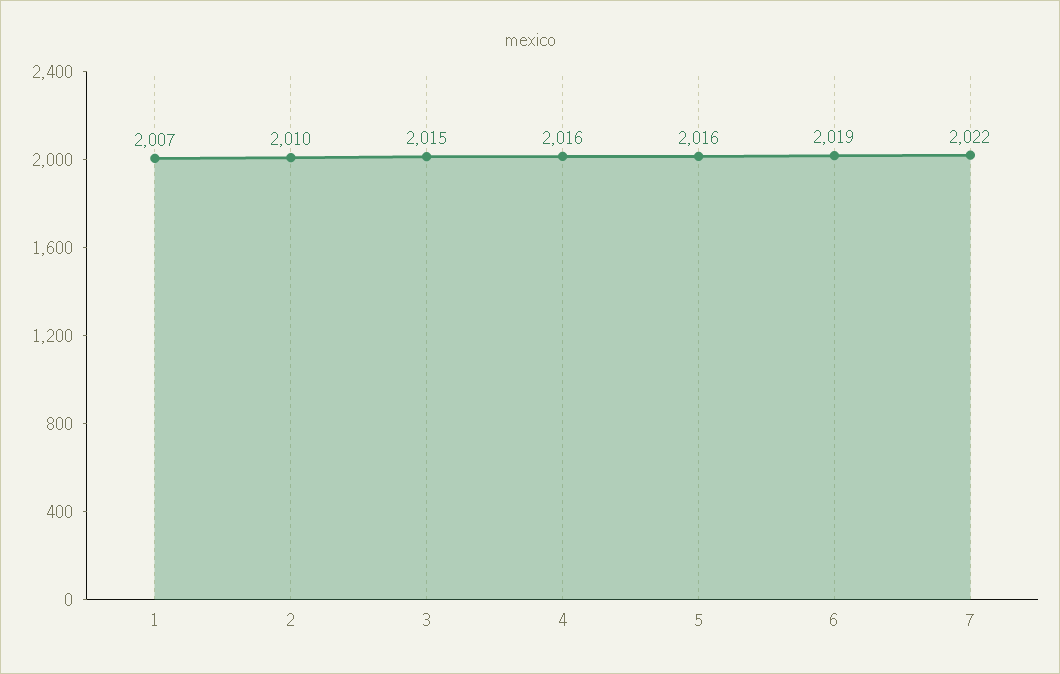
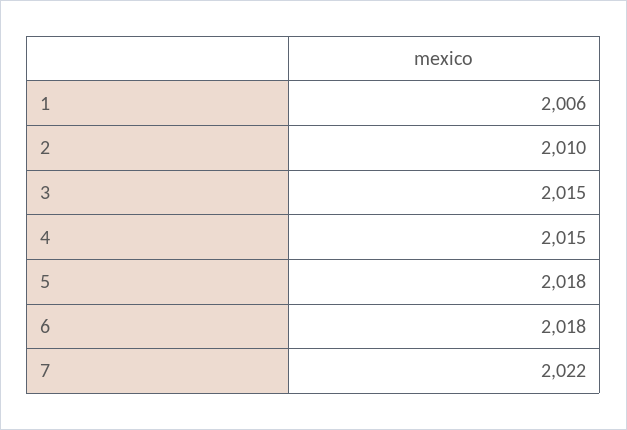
1: 2007 -> 2006
4: 2016 -> 2015
5: 2016 -> 2018
6: 2019 -> 2018

